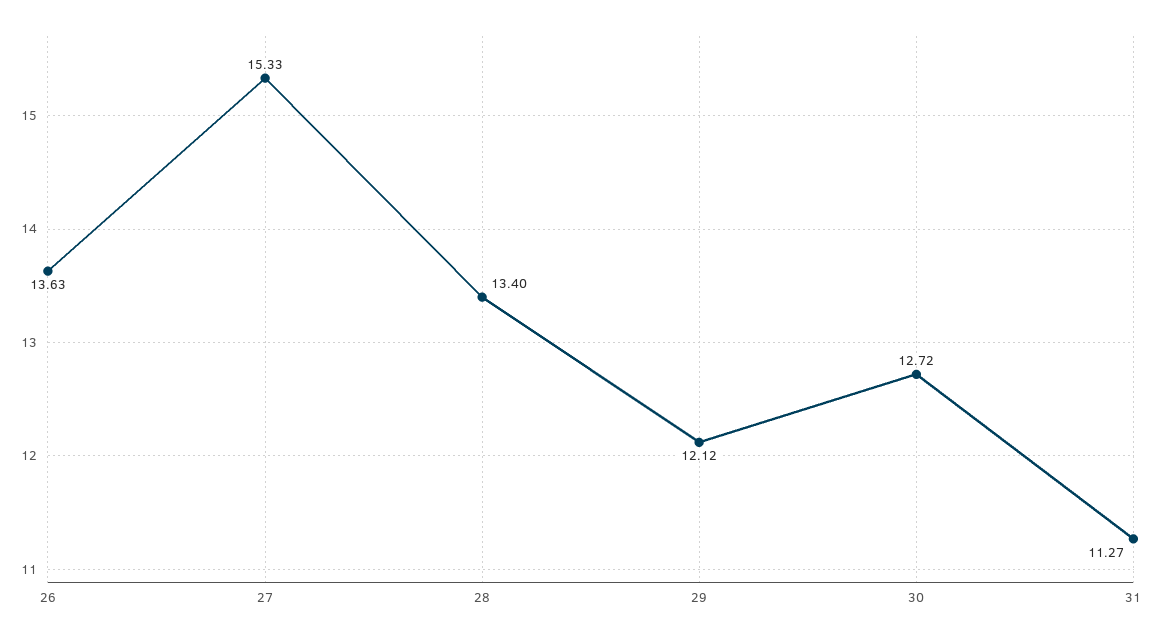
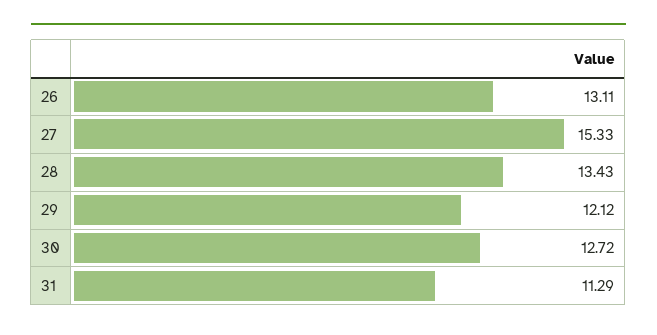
26: 13.63 -> 13.11
28: 13.4 -> 13.43
31: 11.27 -> 11.29

